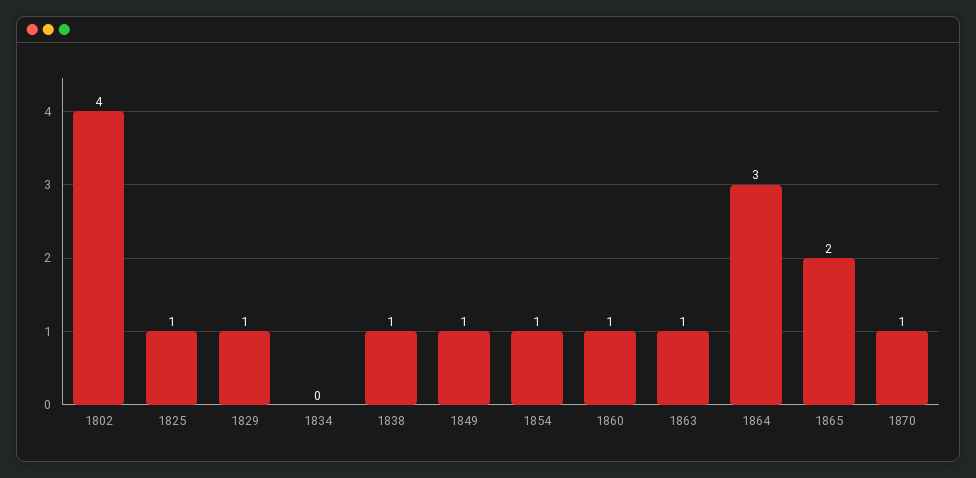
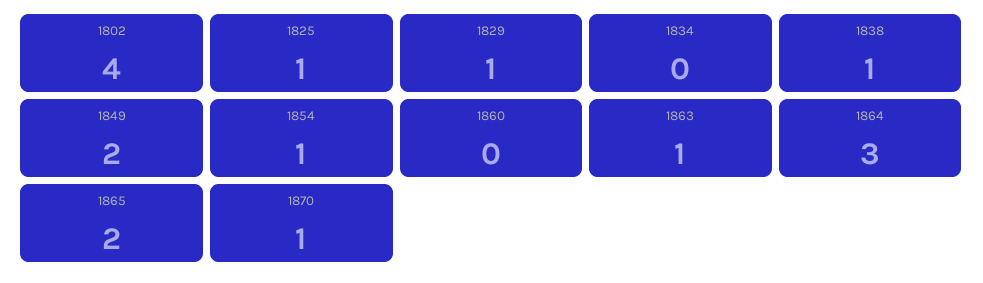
1849: 1 -> 2
1860: 1 -> 0

